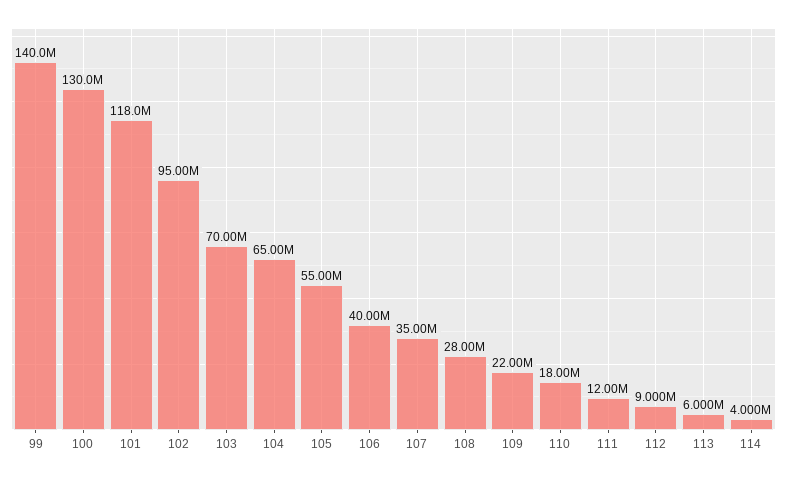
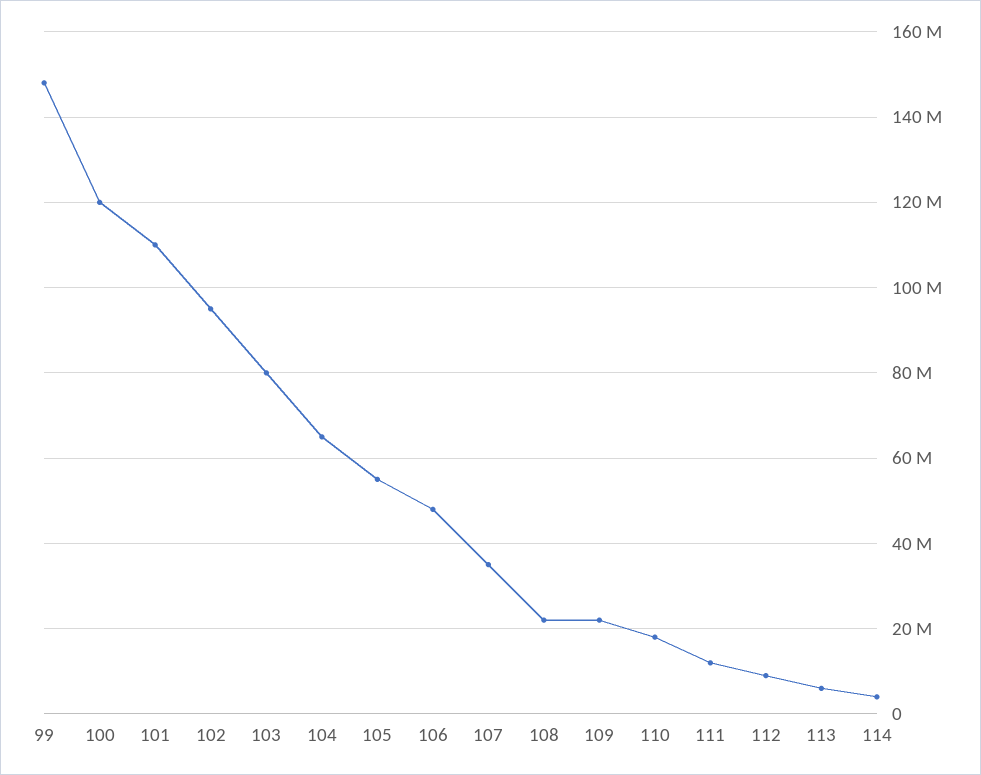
99: 140000000 -> 148000000
100: 130000000 -> 120000000
101: 118000000 -> 110000000
103: 70000000 -> 80000000
106: 40000000 -> 48000000
108: 28000000 -> 22000000

